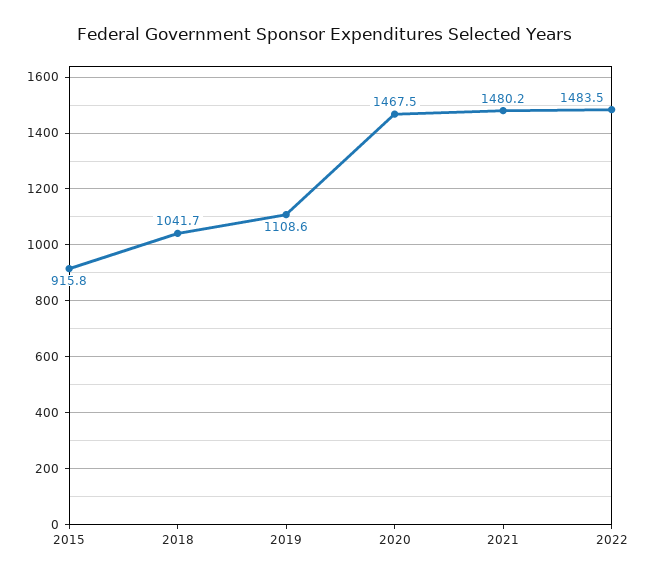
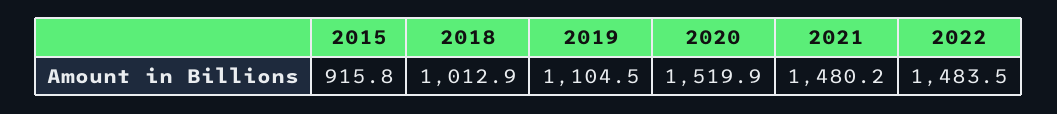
2018: 1041.7 -> 1012.9
2019: 1108.6 -> 1104.5
2020: 1467.5 -> 1519.9

